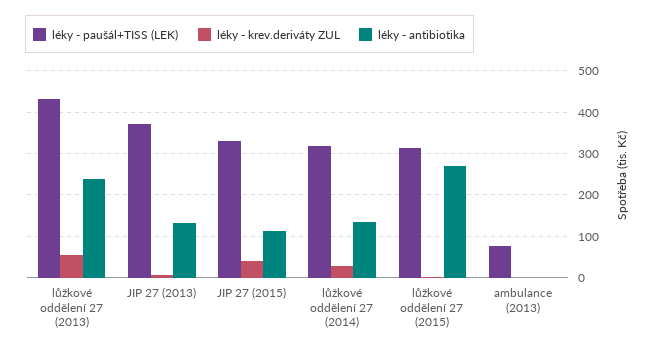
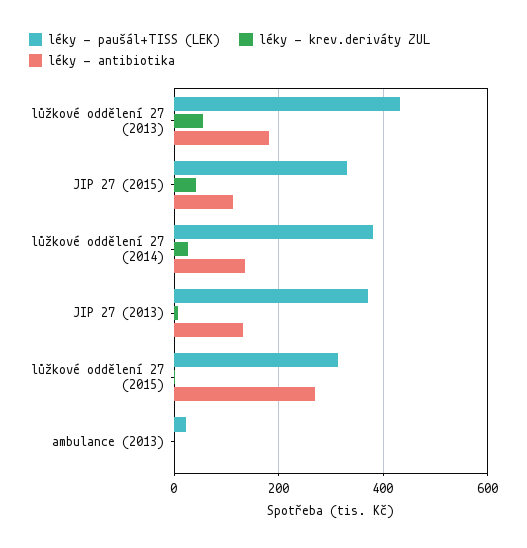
léky - antibiotika, lůžkové oddělení 27 (2013): 240 -> 180
léky - paušál+TISS (LEK), lůžkové oddělení 27 (2014): 320 -> 380
léky - paušál+TISS (LEK), ambulance (2013): 80 -> 20

